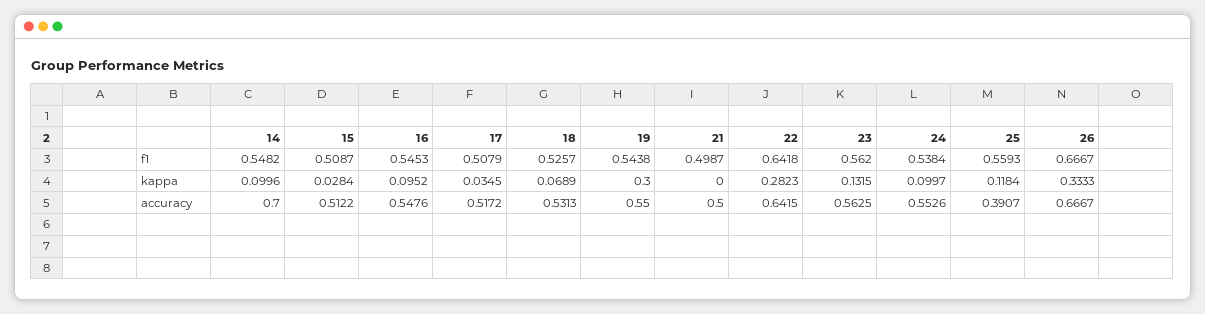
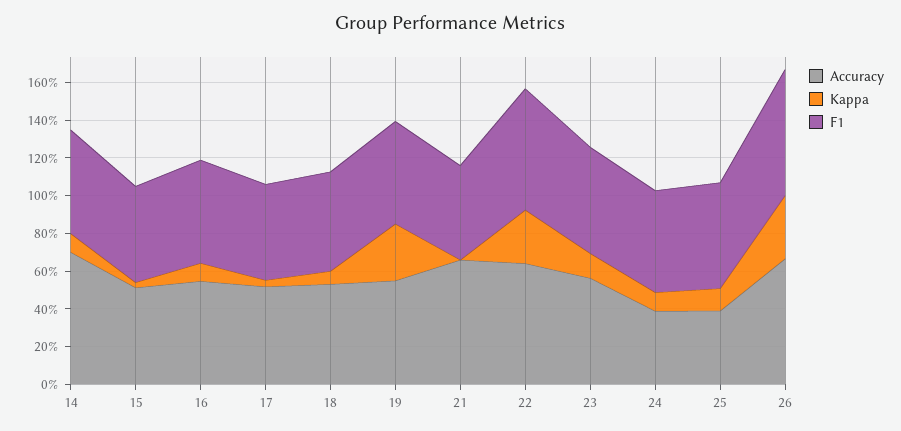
accuracy, 21: 0.5 -> 0.65
accuracy, 24: 0.5526 -> 0.4

